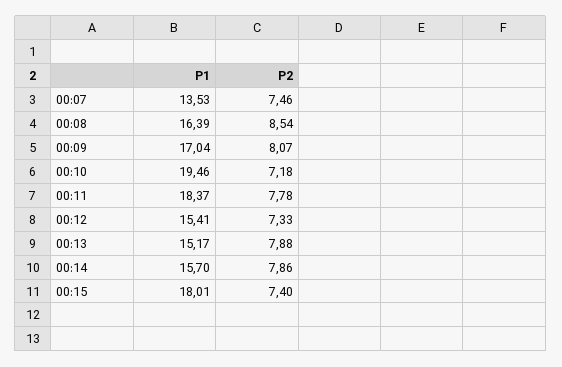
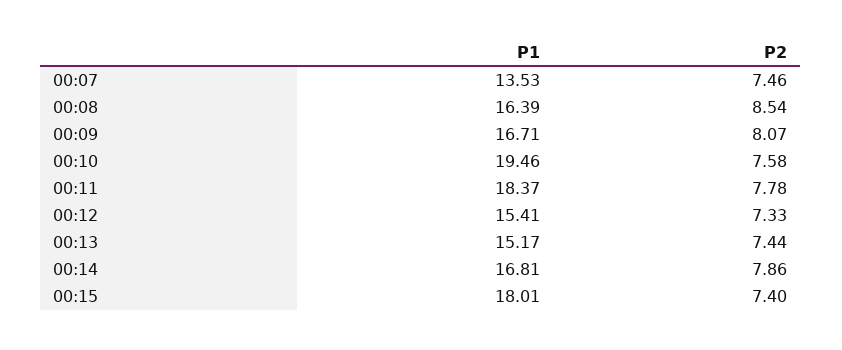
P1, 00:09: 17.04 -> 16.71
P2, 00:10: 7.18 -> 7.58
P2, 00:13: 7.88 -> 7.44
P1, 00:14: 15.7 -> 16.81

